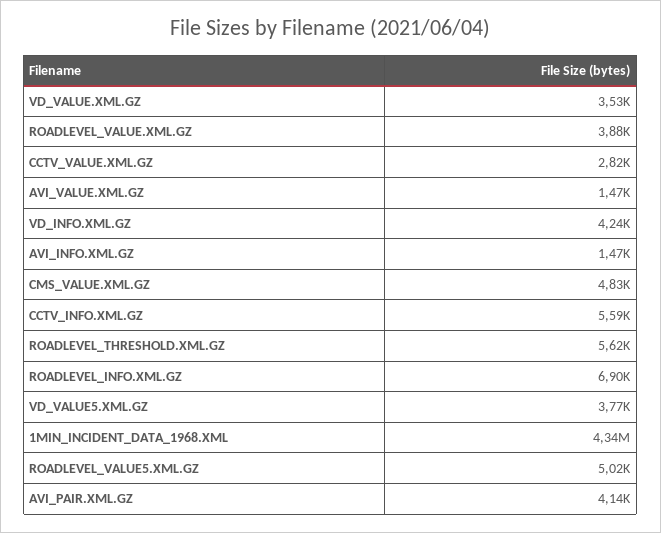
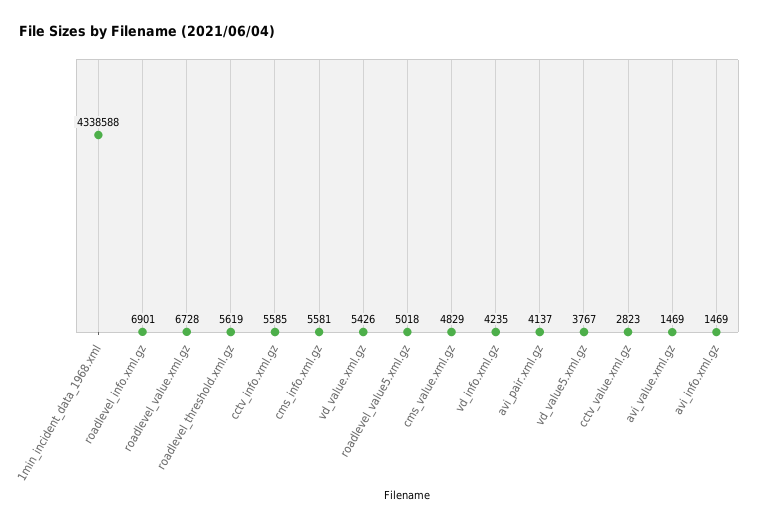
VD_VALUE.XML.GZ: 3530 -> 5426
ROADLEVEL_VALUE.XML.GZ: 3880 -> 6728
cms_info.xml.gz: none -> 5581

